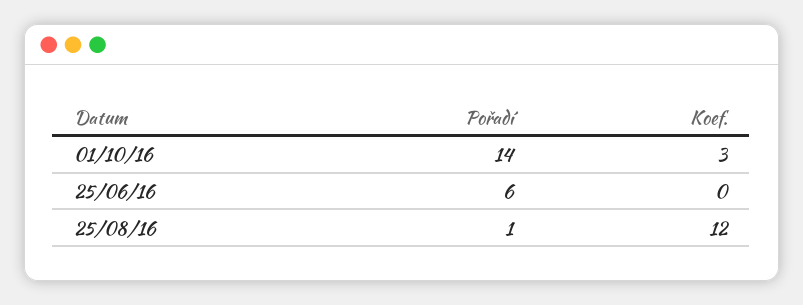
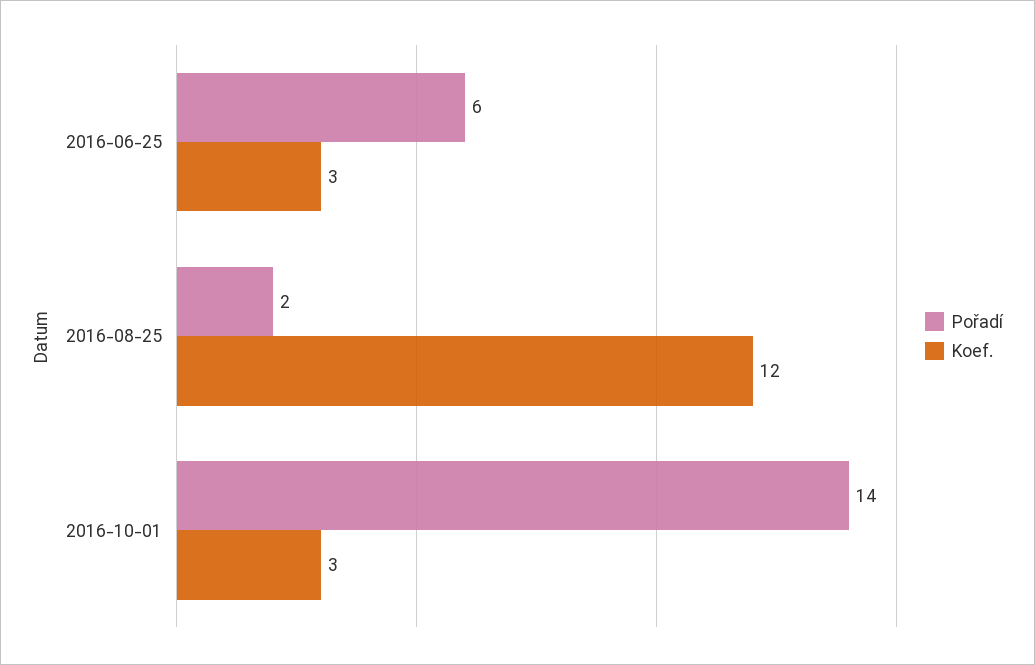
Koef., 25/06/16: 0 -> 3
Pořadí, 25/08/16: 1 -> 2

